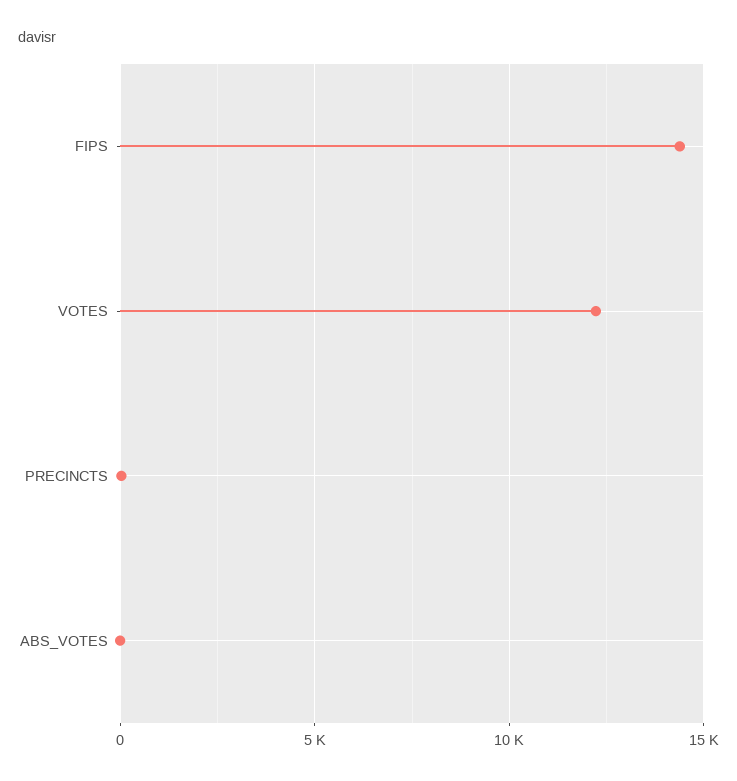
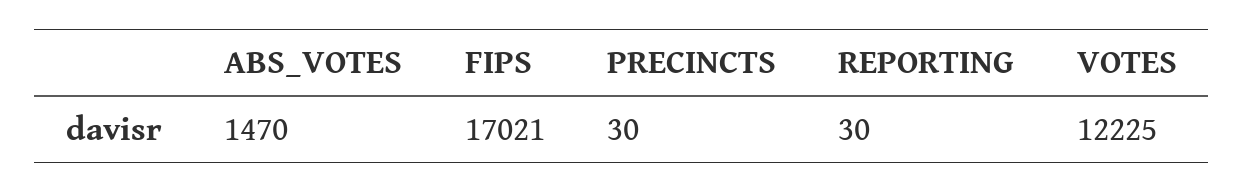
FIPS: 14500 -> 17021
ABS_VOTES: 0 -> 1470
REPORTING: none -> 30

